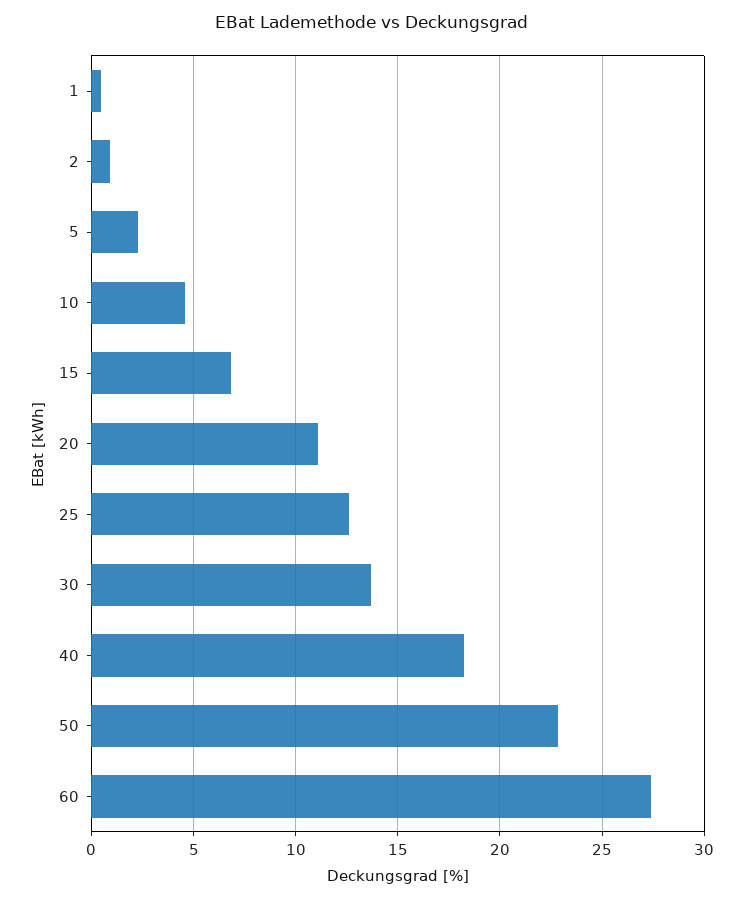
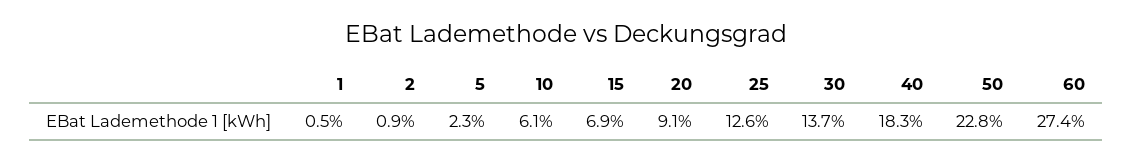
10: 4.5 -> 6.1
20: 11 -> 9.1

